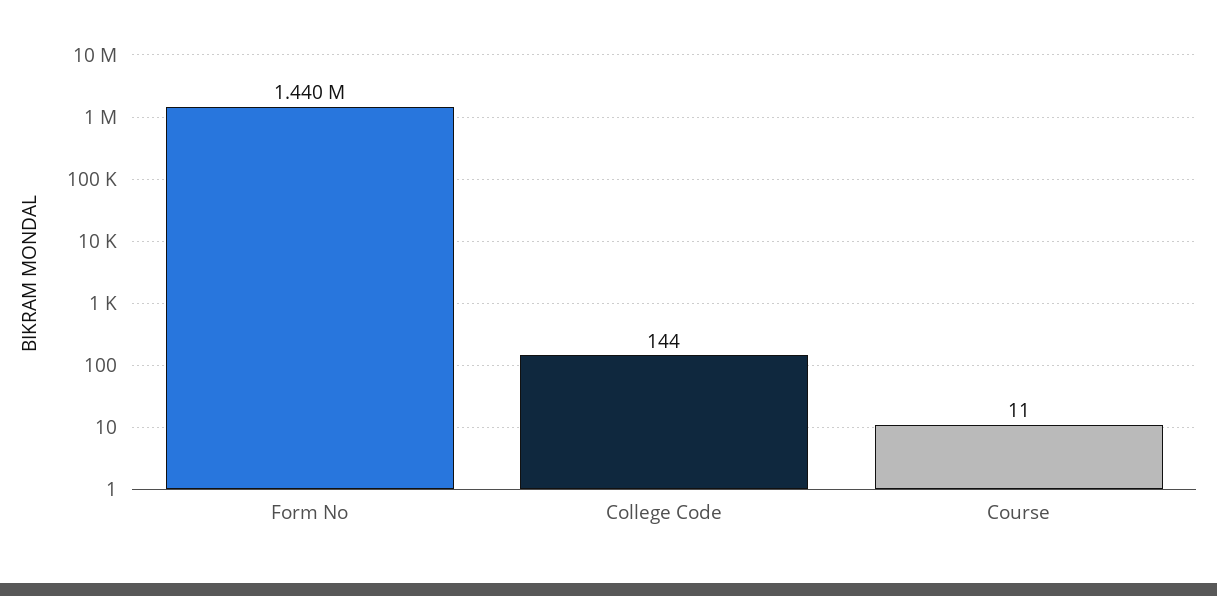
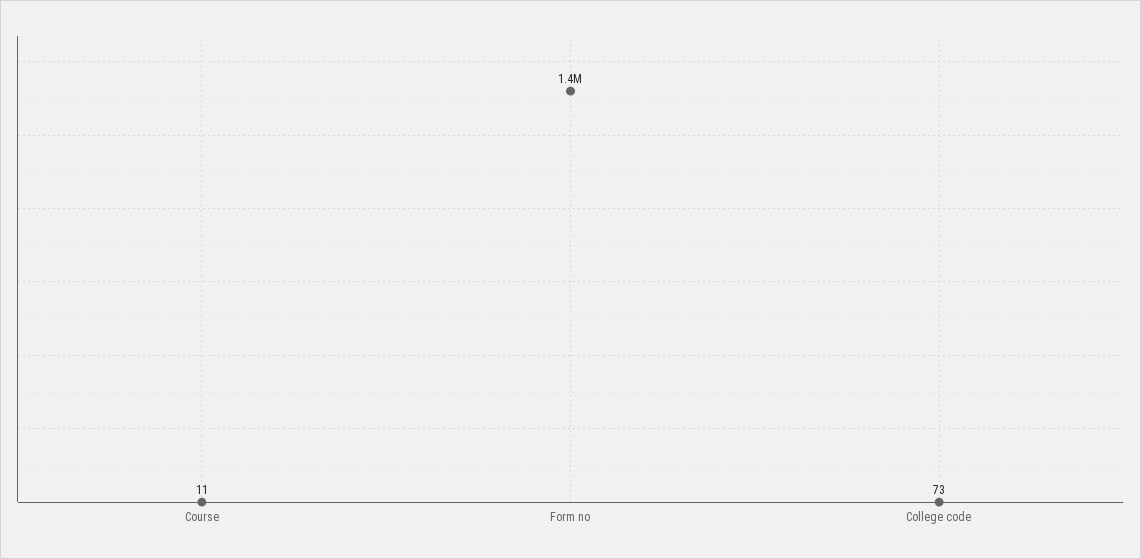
College Code: 144 -> 73

